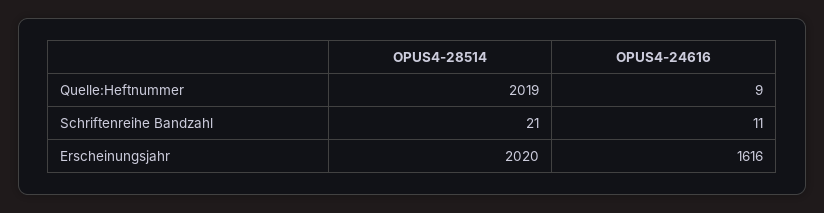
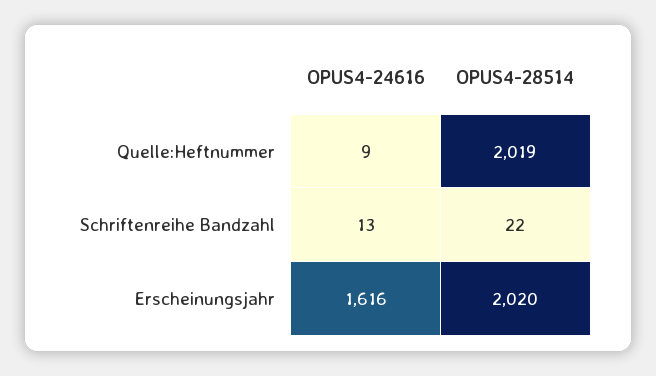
OPUS4-28514, Schriftenreihe Bandzahl: 21 -> 22
OPUS4-24616, Schriftenreihe Bandzahl: 11 -> 13

